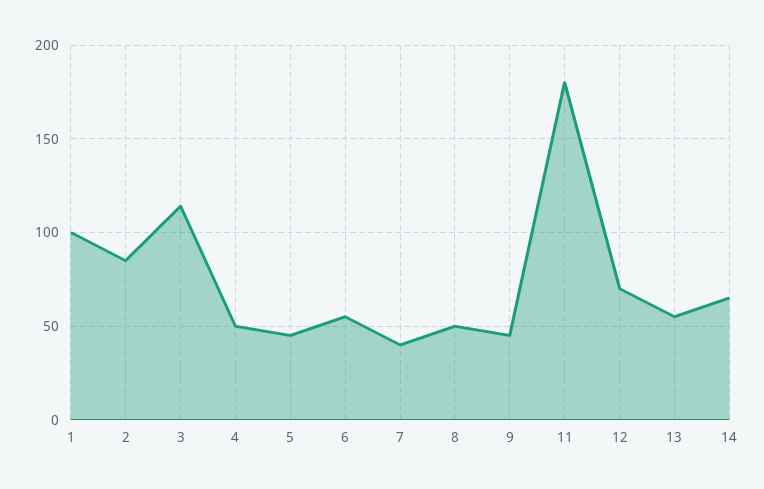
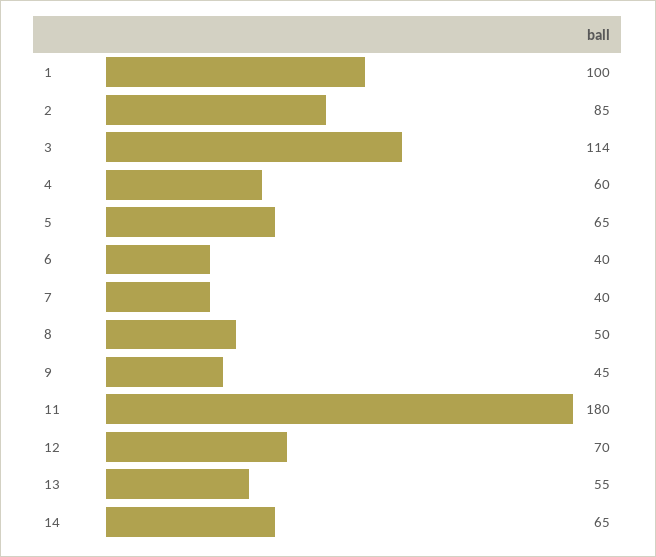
4: 50 -> 60
5: 45 -> 65
6: 55 -> 40

